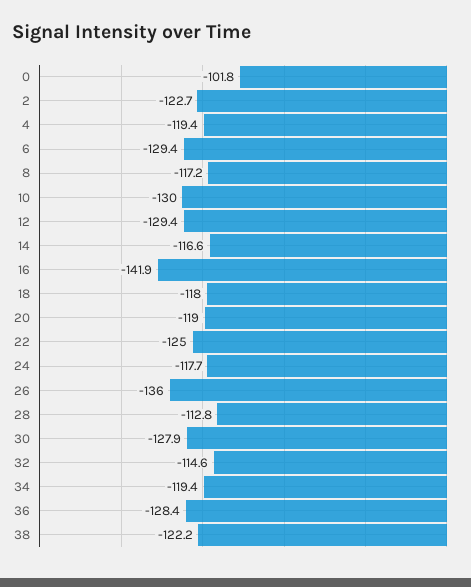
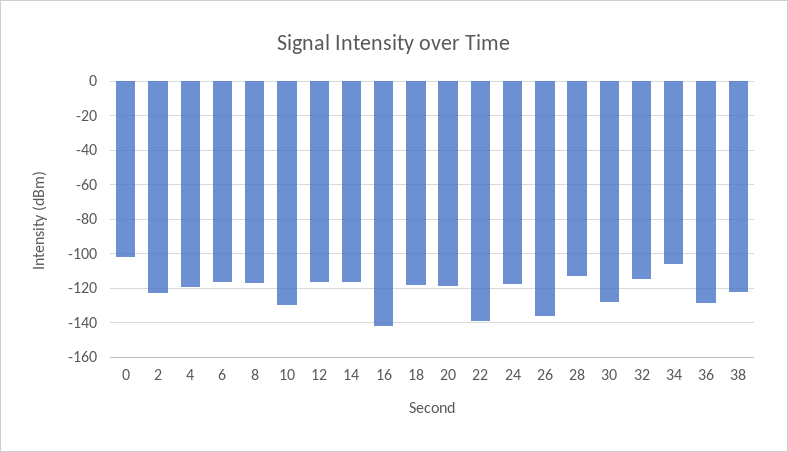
6: -129.4 -> -115
12: -129.4 -> -115
22: -125 -> -140
34: -119.4 -> -105

